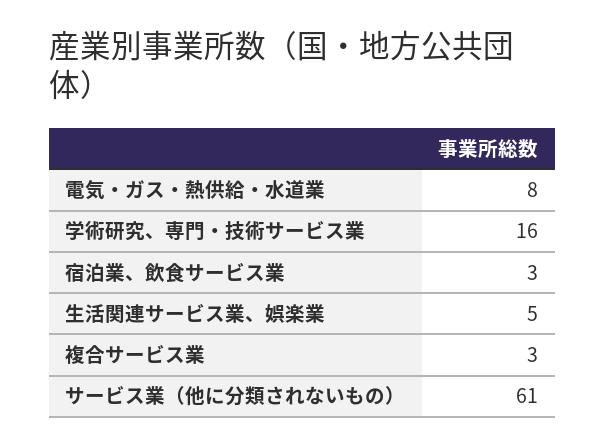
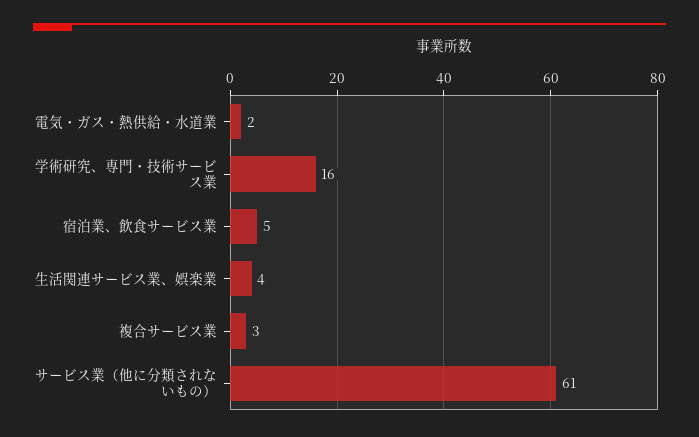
電気・ガス・熱供給・水道業: 8 -> 2
宿泊業、飲食サービス業: 3 -> 5
生活関連サービス業、娯楽業: 5 -> 4

